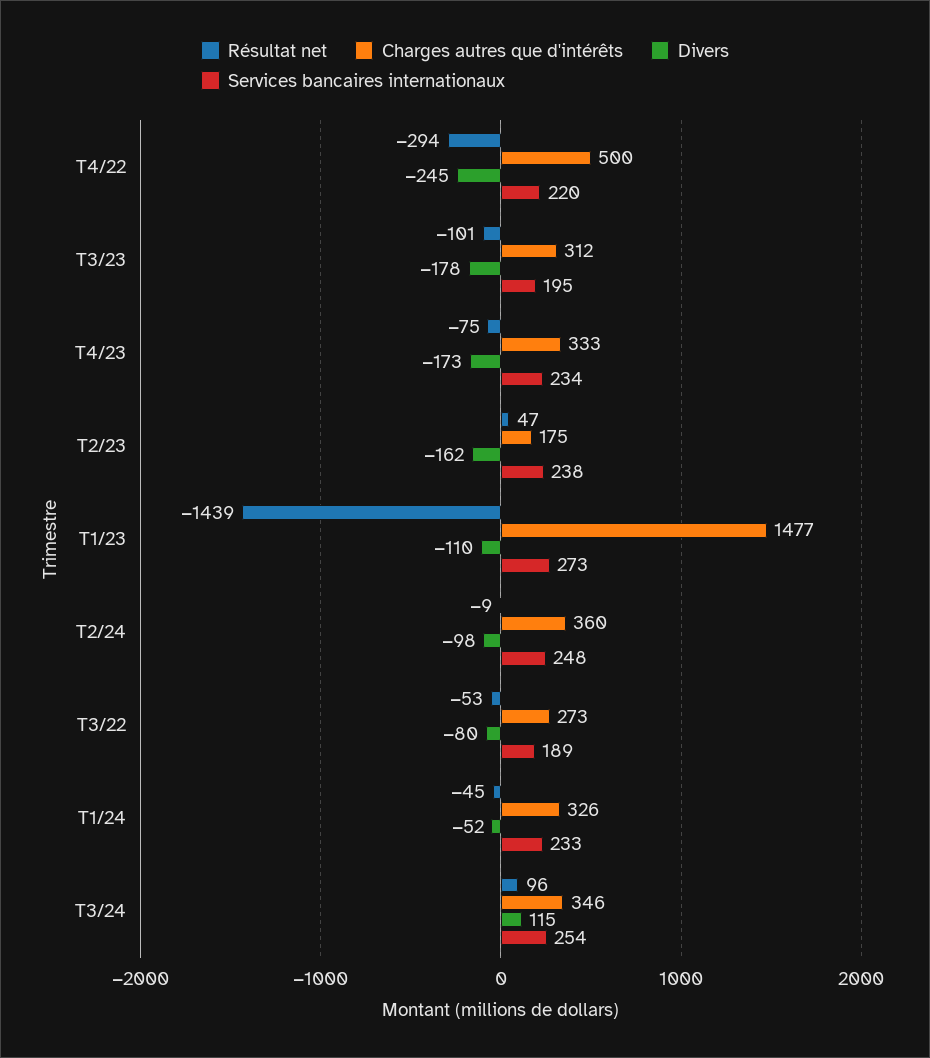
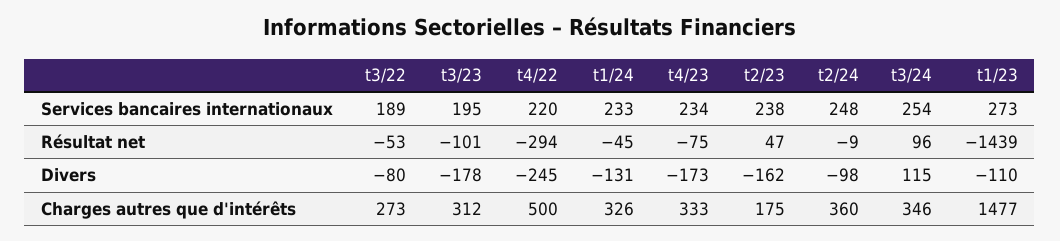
Divers, T1/24: -52 -> -131

